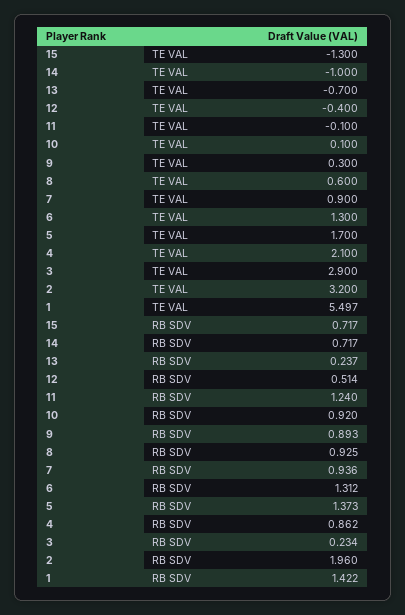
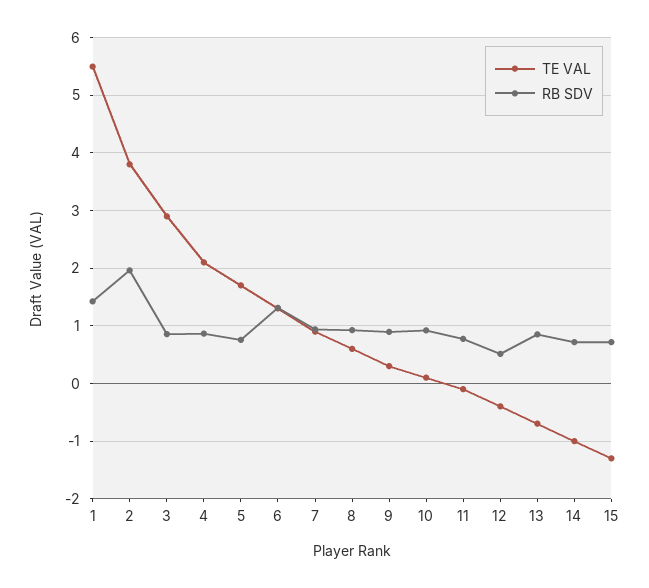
TE VAL, 2: 3.2 -> 3.8
RB SDV, 13: 0.237 -> 0.8
RB SDV, 11: 1.24 -> 0.8
RB SDV, 5: 1.373 -> 0.8
RB SDV, 3: 0.234 -> 0.8

